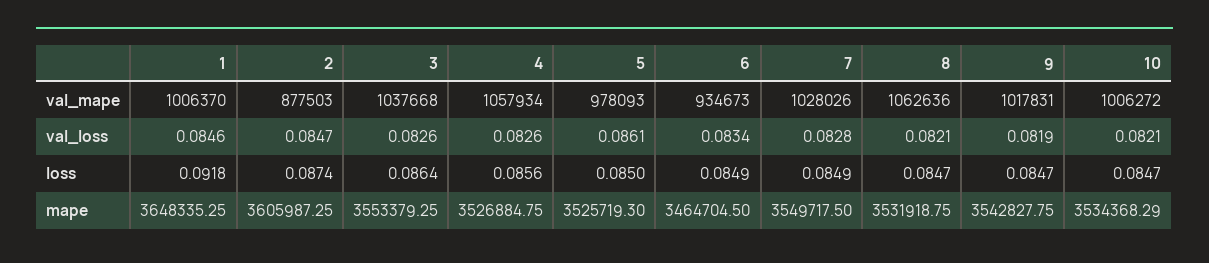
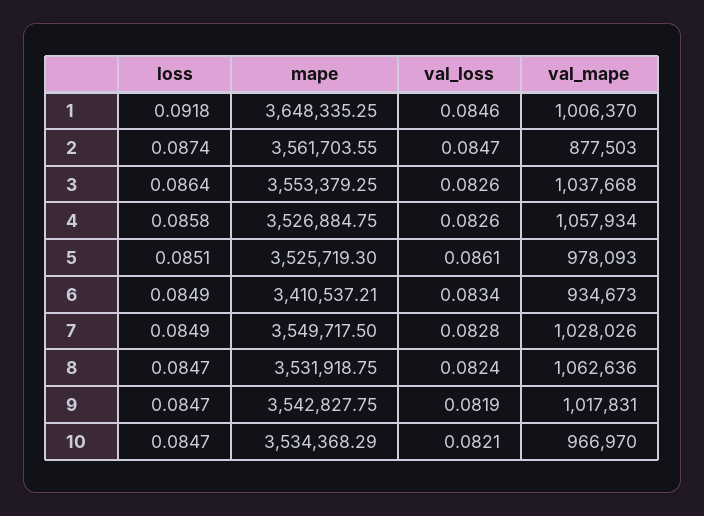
10, val_mape: 1006272 -> 966970
8, val_loss: 0.0821 -> 0.0824
4, loss: 0.0856 -> 0.0858
5, loss: 0.085 -> 0.0851
2, mape: 3605987.25 -> 3561703.55
6, mape: 3464704.5 -> 3410537.21

